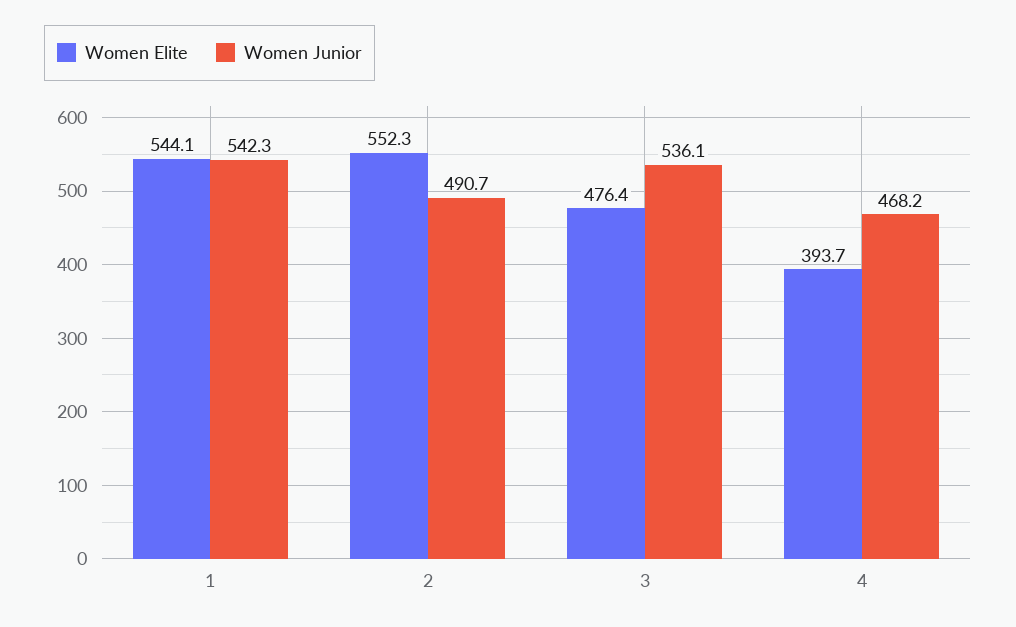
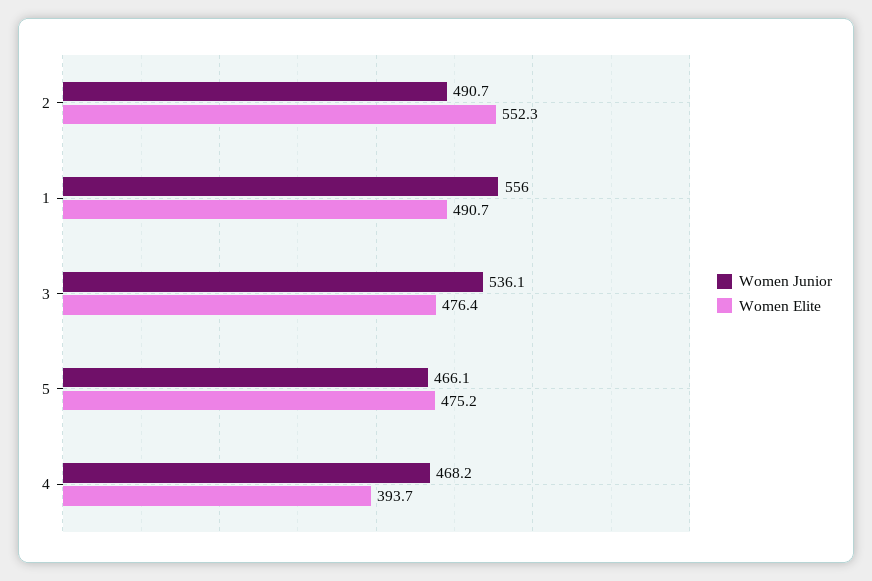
Women Elite, 1: 544.1 -> 490.7
Women Junior, 1: 542.3 -> 556
Women Junior, 5: none -> 466.1
Women Elite, 5: none -> 475.2

